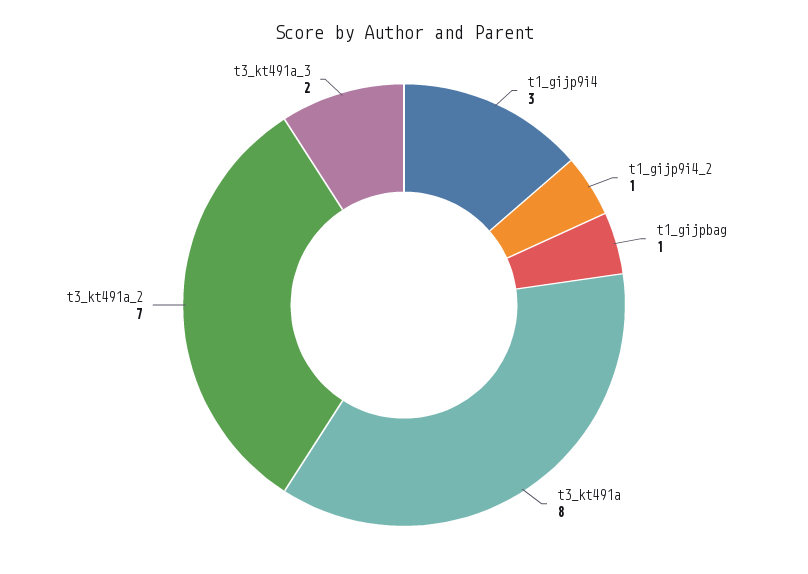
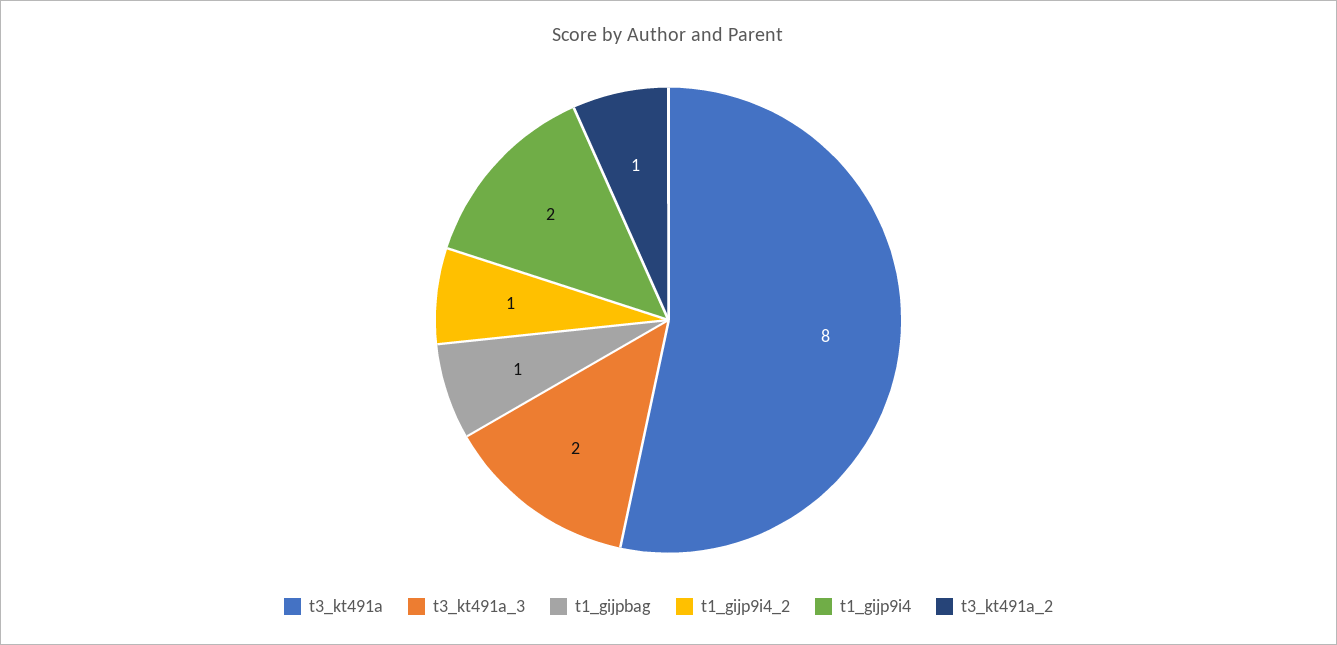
t1_gijp9i4: 3 -> 2
t3_kt491a_2: 7 -> 1

